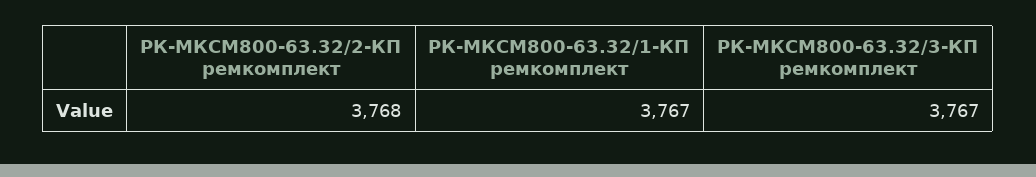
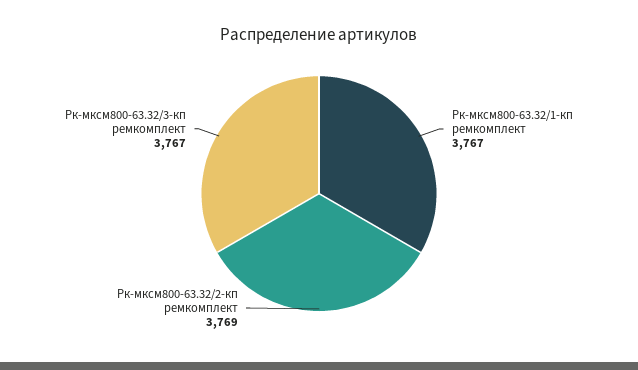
РК-МКСМ800-63.32/2-КП ремкомплект: 3768 -> 3769

